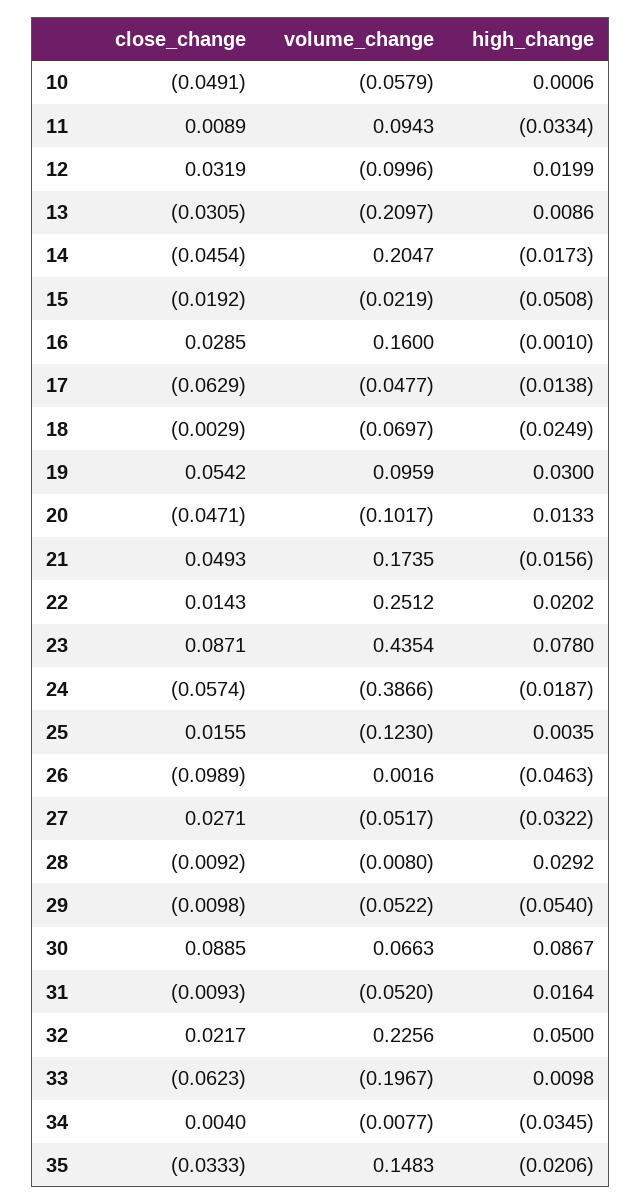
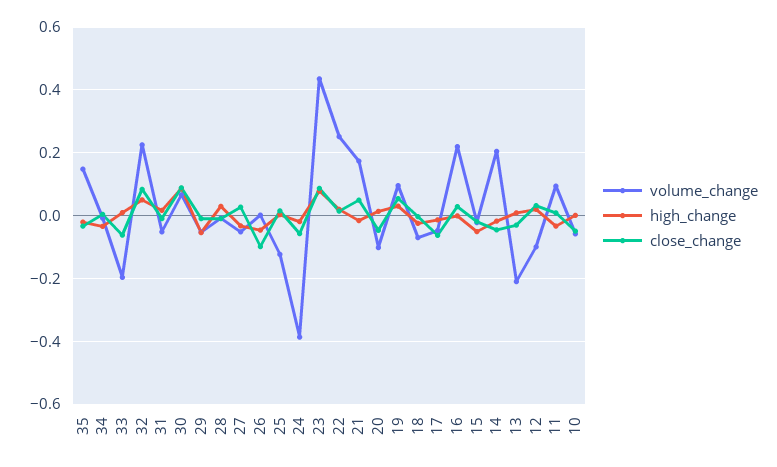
volume_change, 16: 0.16 -> 0.22
close_change, 32: 0.0217 -> 0.08

